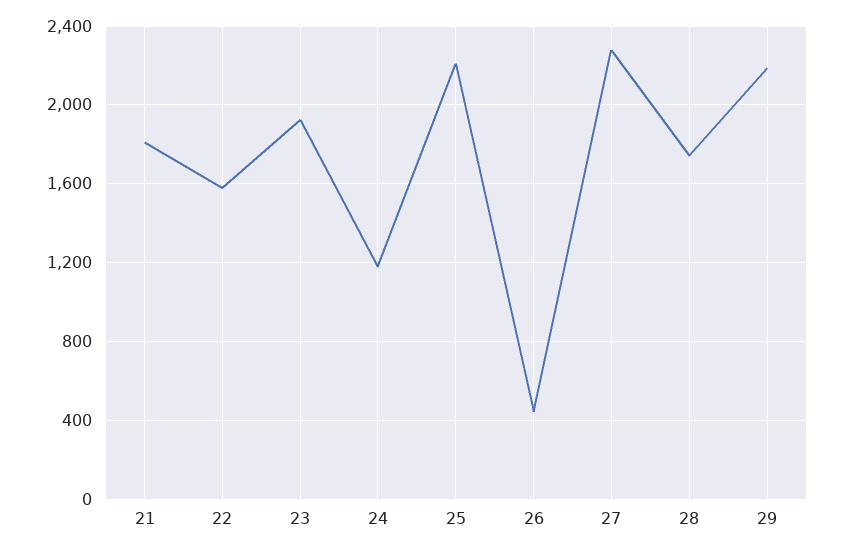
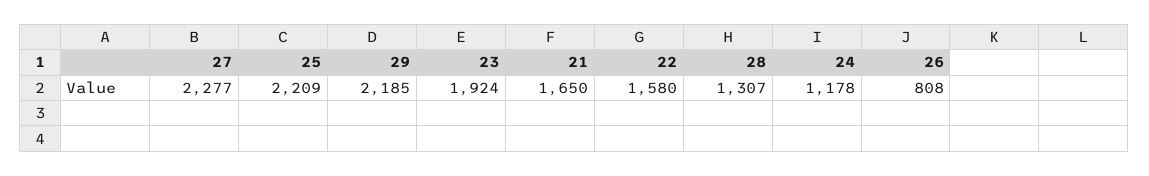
21: 1800 -> 1650
26: 450 -> 808
28: 1750 -> 1307

